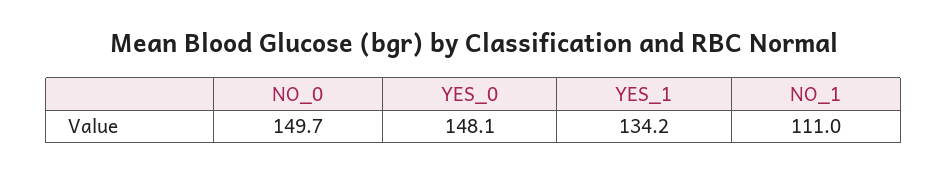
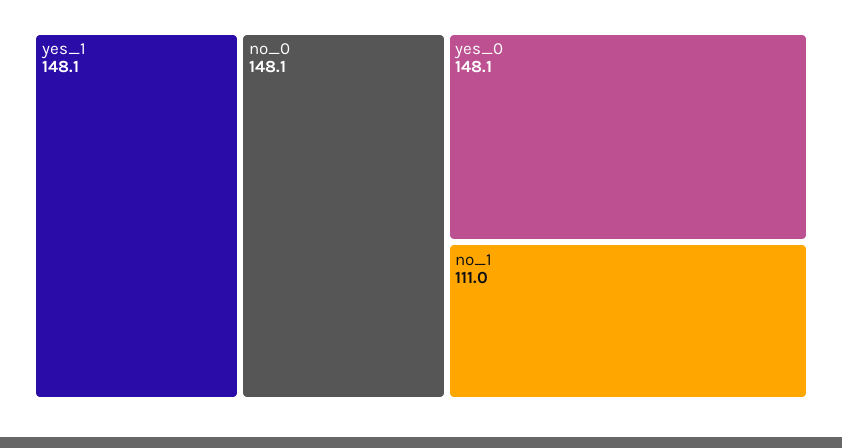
NO_0: 149.7 -> 148.1
YES_1: 134.2 -> 148.1

